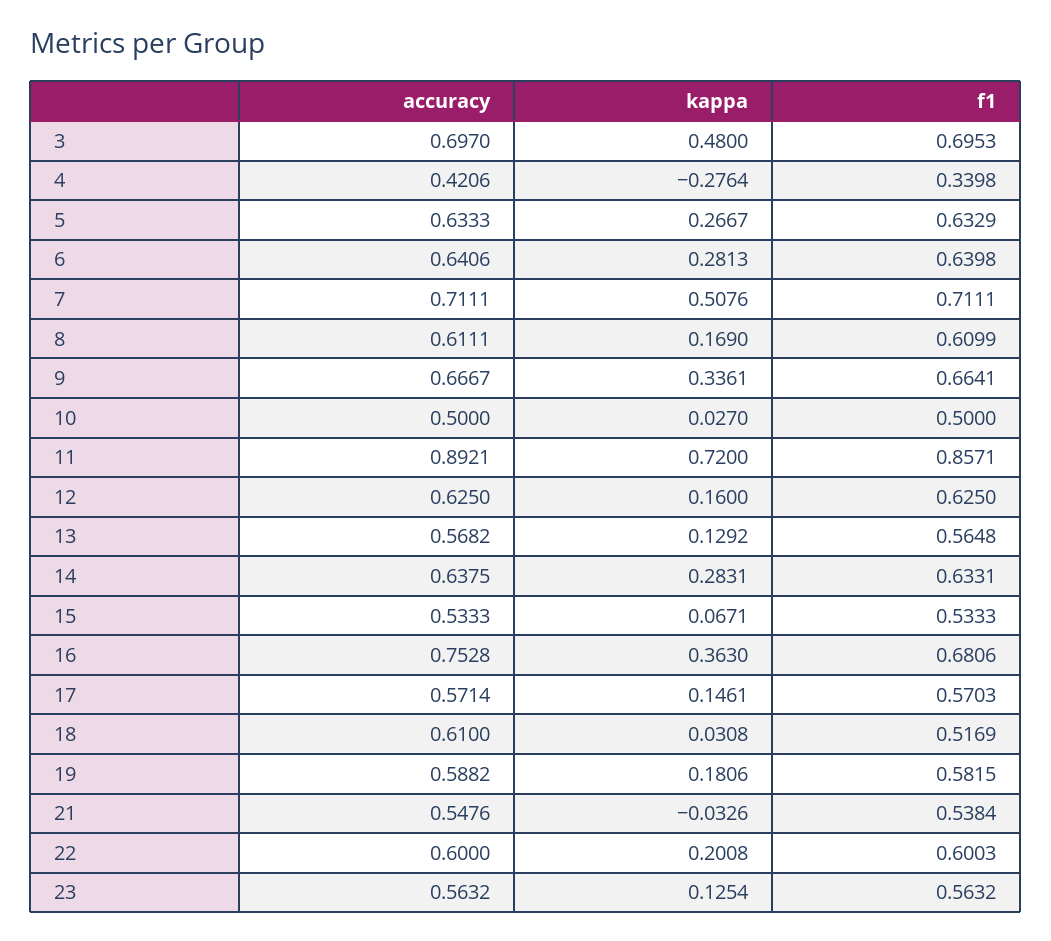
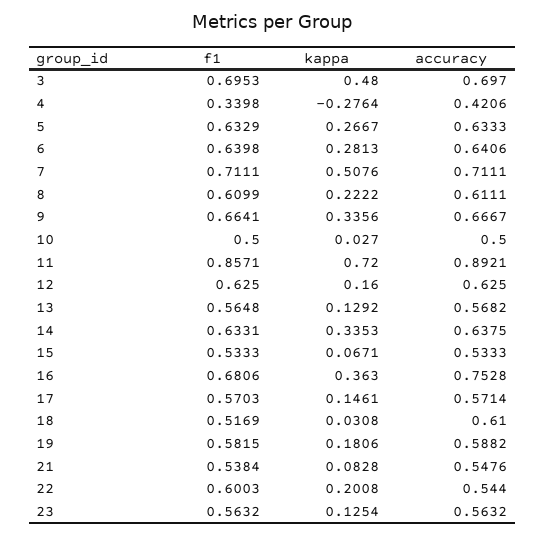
kappa, 8: 0.169 -> 0.2222
kappa, 9: 0.3361 -> 0.3356
kappa, 14: 0.2831 -> 0.3353
kappa, 21: -0.0326 -> 0.0828
accuracy, 22: 0.6 -> 0.544

